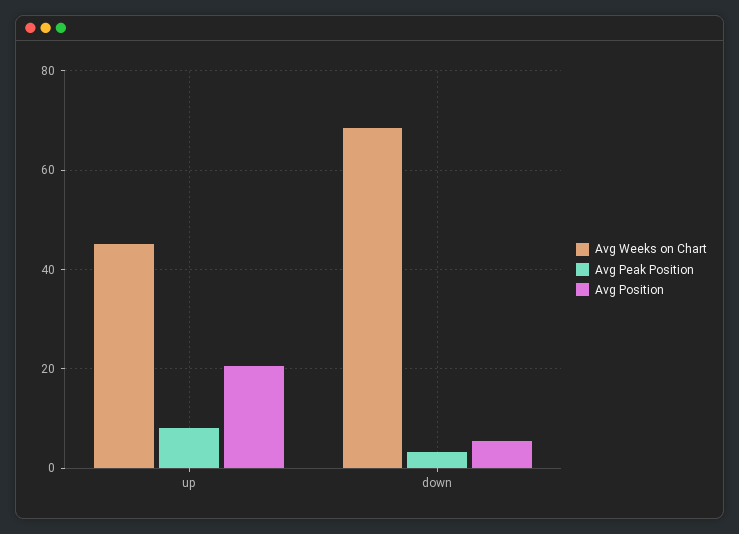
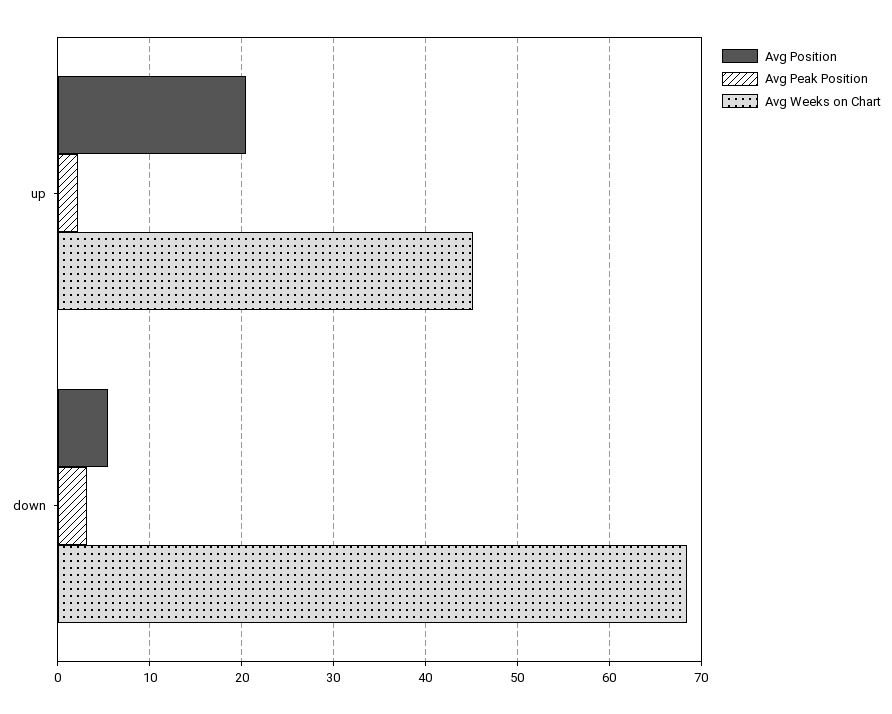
Avg Peak Position, up: 8 -> 2

